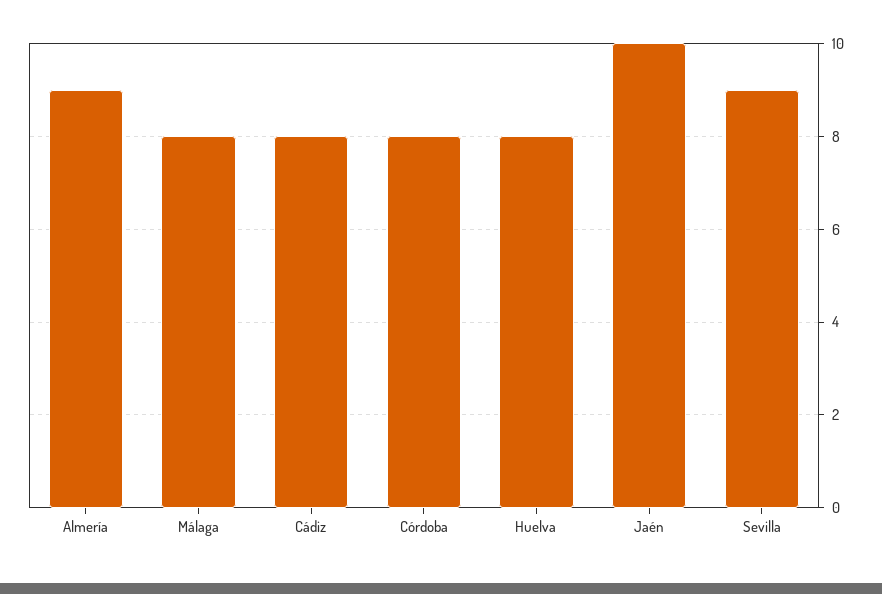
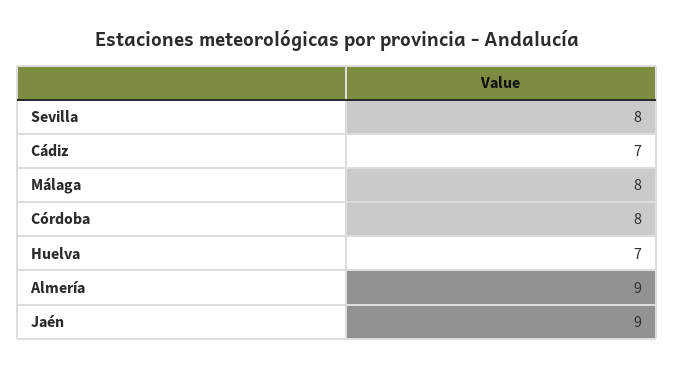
Cádiz: 8 -> 7
Huelva: 8 -> 7
Jaén: 10 -> 9
Sevilla: 9 -> 8

